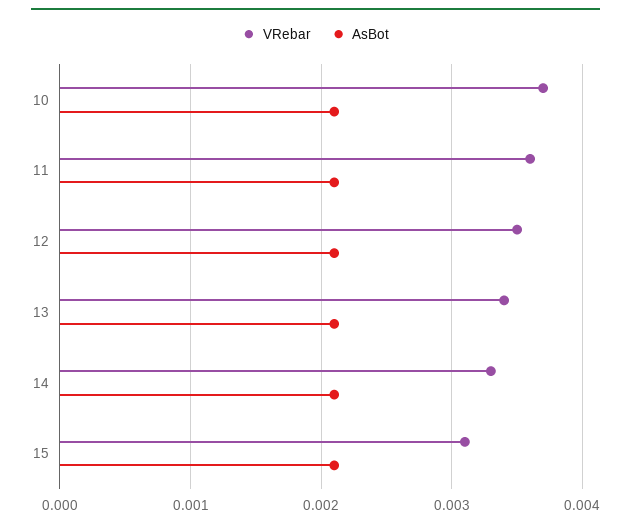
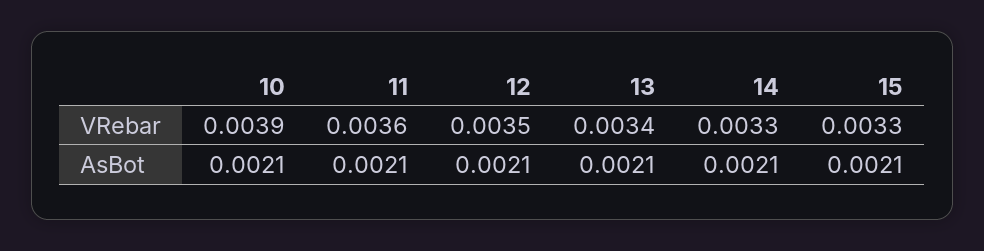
VRebar, 10: 0.0037 -> 0.0039
VRebar, 15: 0.0031 -> 0.0033

